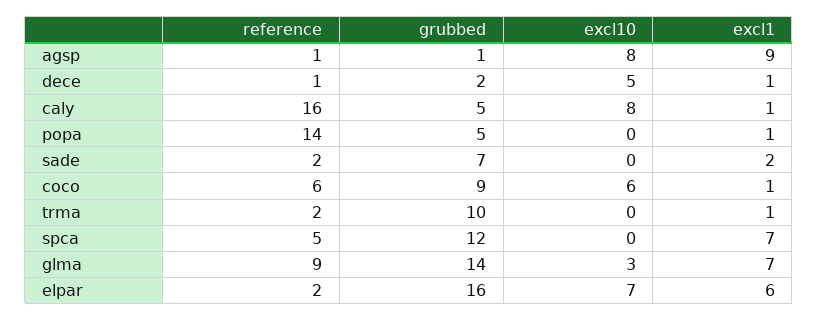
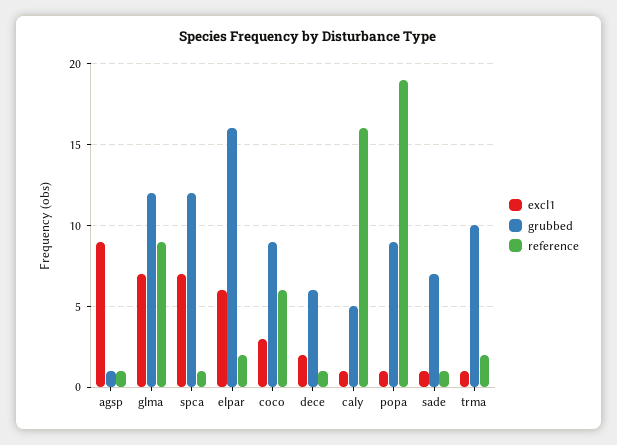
excl10, agsp: 8 -> none
grubbed, dece: 2 -> 6
excl10, dece: 5 -> none
excl1, dece: 1 -> 2
excl10, caly: 8 -> none
reference, popa: 14 -> 19
grubbed, popa: 5 -> 9
excl10, popa: 0 -> none
reference, sade: 2 -> 1
excl10, sade: 0 -> none
excl1, sade: 2 -> 1
excl10, coco: 6 -> none
excl1, coco: 1 -> 3
excl10, trma: 0 -> none
reference, spca: 5 -> 1
excl10, spca: 0 -> none
grubbed, glma: 14 -> 12
excl10, glma: 3 -> none
excl10, elpar: 7 -> none

